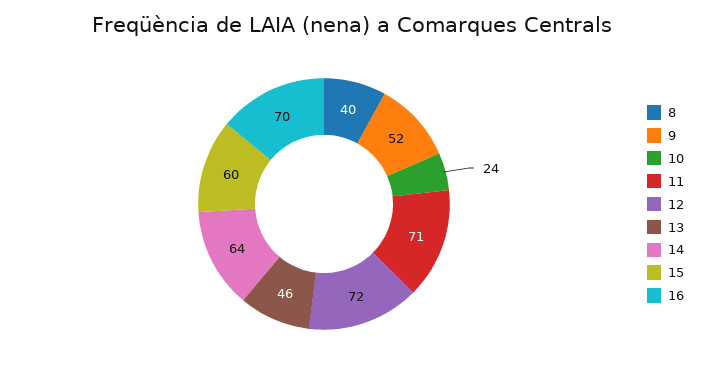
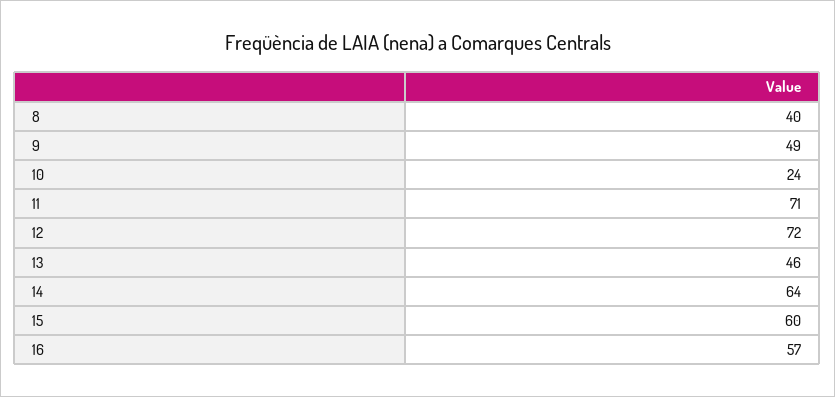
9: 52 -> 49
16: 70 -> 57

